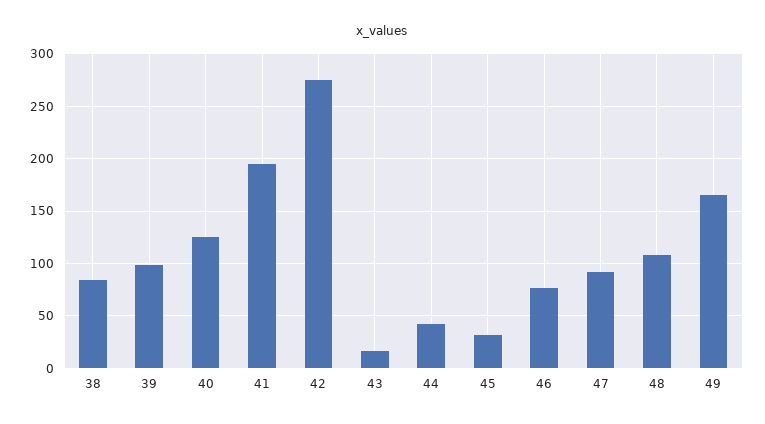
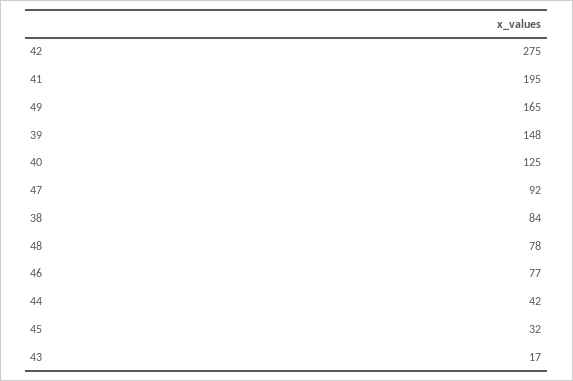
39: 100 -> 148
48: 110 -> 78

